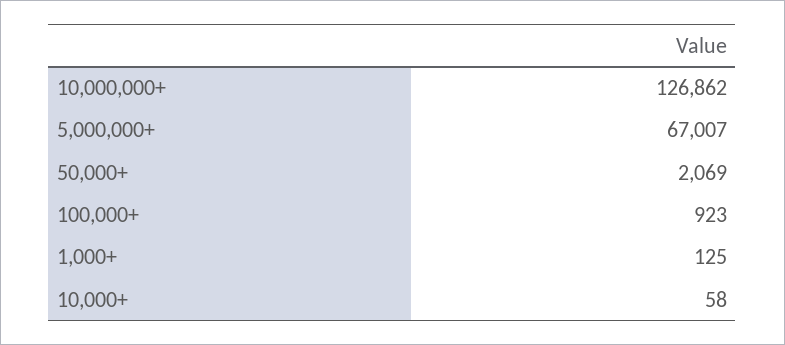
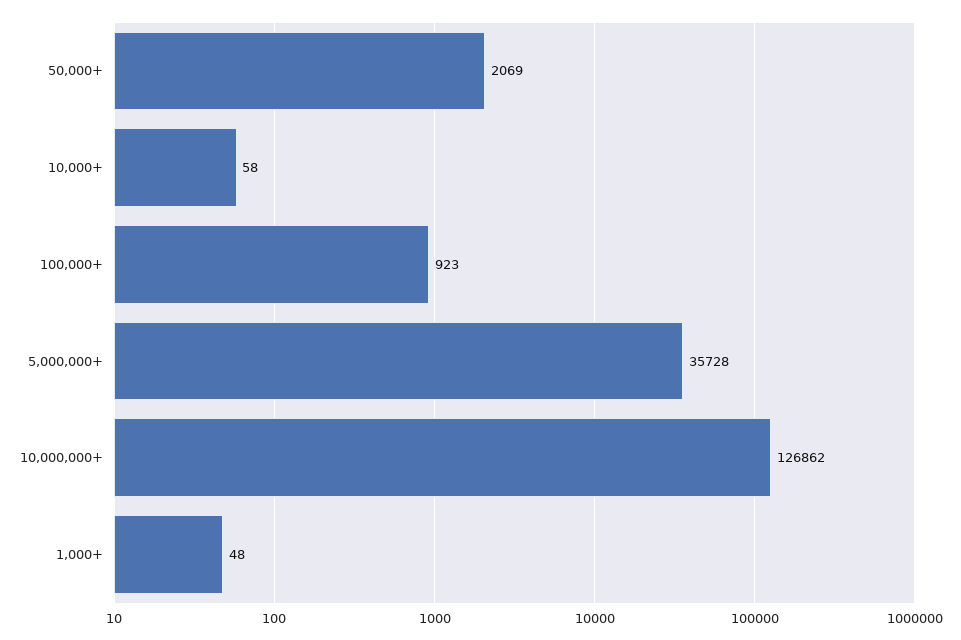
5,000,000+: 67007 -> 35728
1,000+: 125 -> 48

